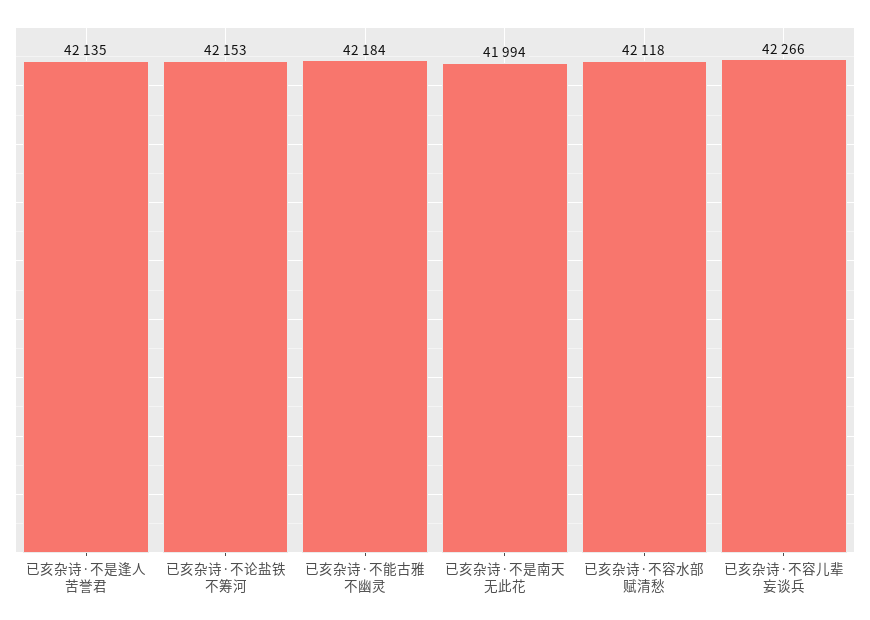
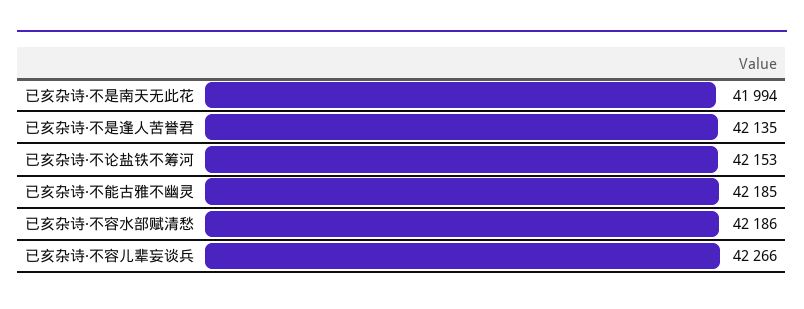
已亥杂诗·不能古雅不幽灵: 42184 -> 42185
已亥杂诗·不容水部赋清愁: 42118 -> 42186

